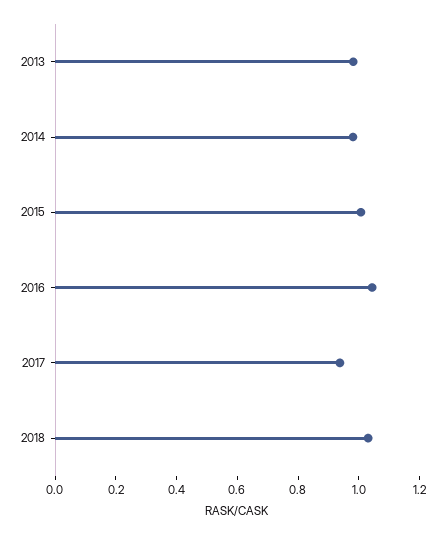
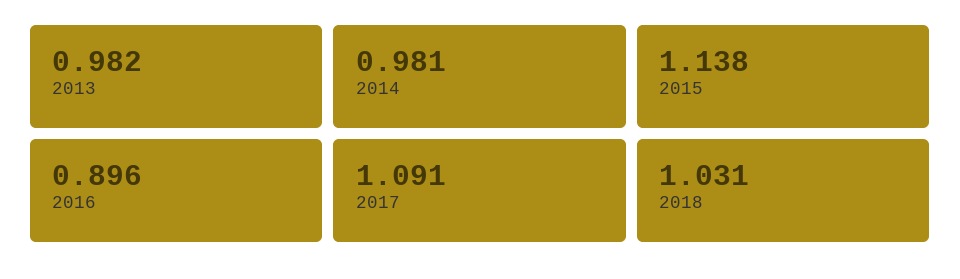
2015: 1 -> 1.138
2016: 1.05 -> 0.896
2017: 0.95 -> 1.091

